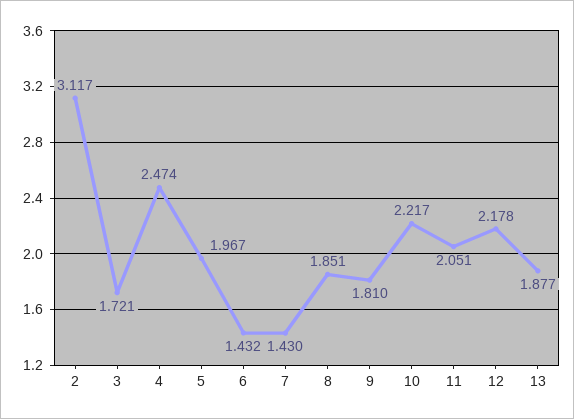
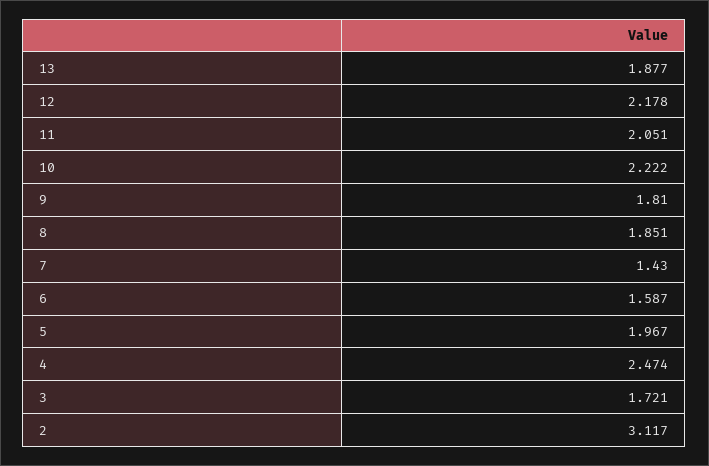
6: 1.432 -> 1.587
10: 2.217 -> 2.222

